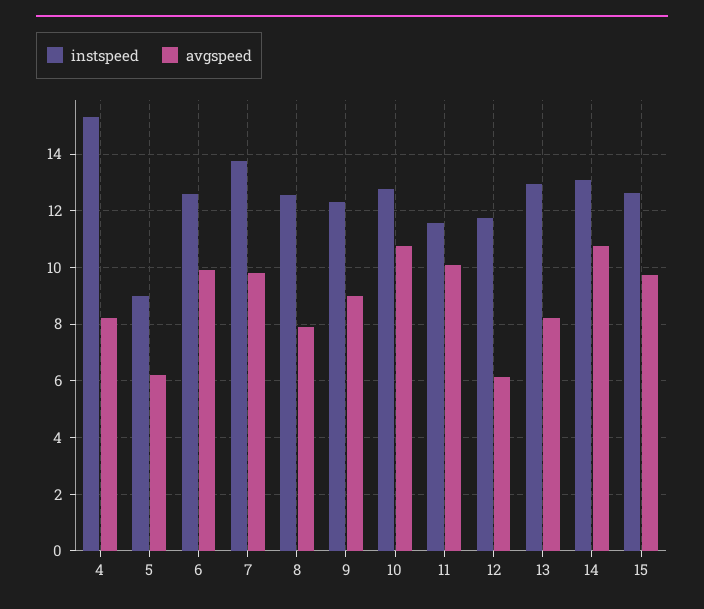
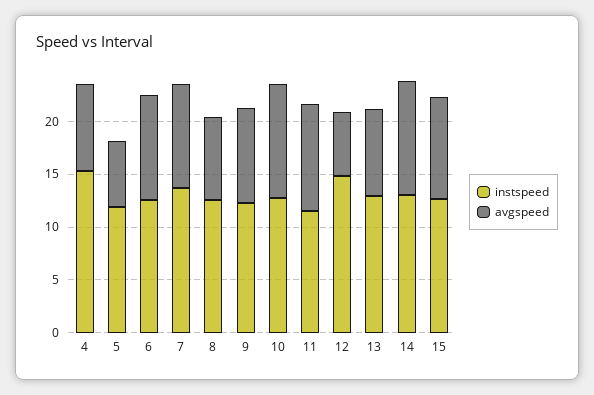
instspeed, 5: 9 -> 12
instspeed, 12: 11.75 -> 15

